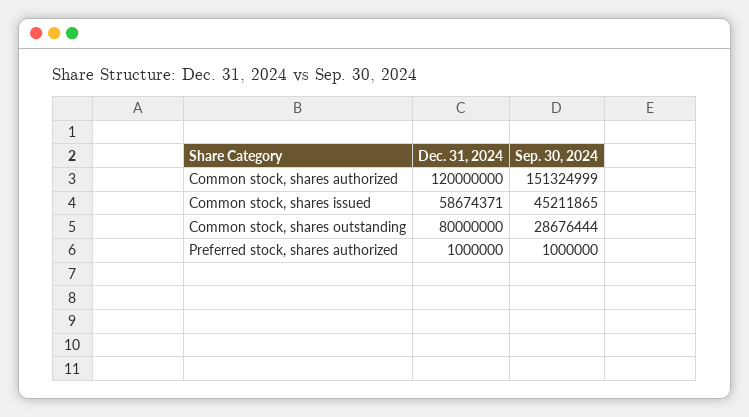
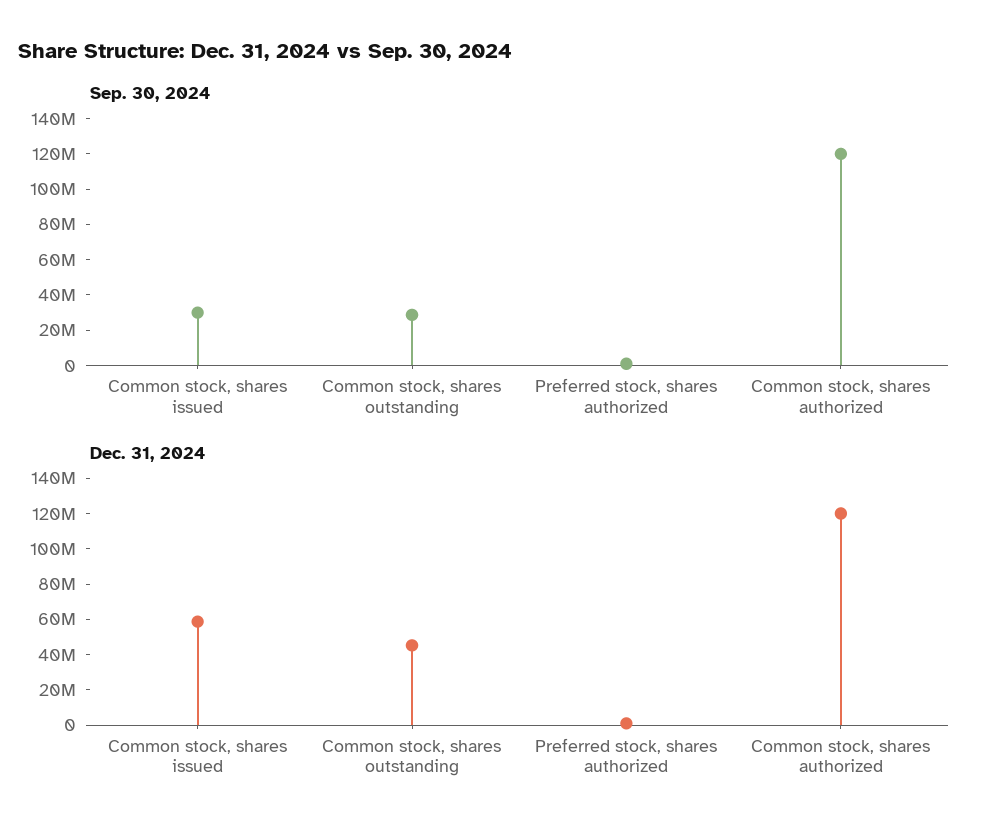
Sep. 30, 2024, Common stock, shares authorized: 151324999 -> 120000000
Sep. 30, 2024, Common stock, shares issued: 45211865 -> 30000000
Dec. 31, 2024, Common stock, shares outstanding: 80000000 -> 45000000

